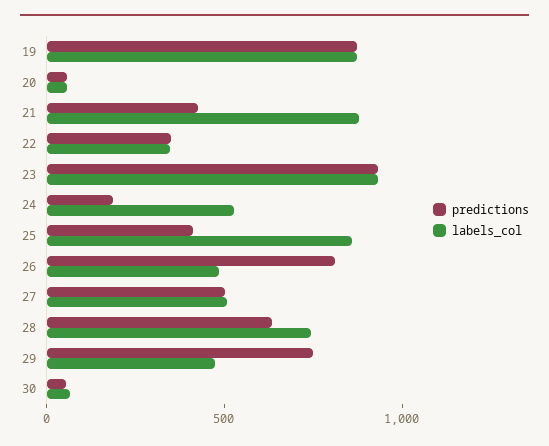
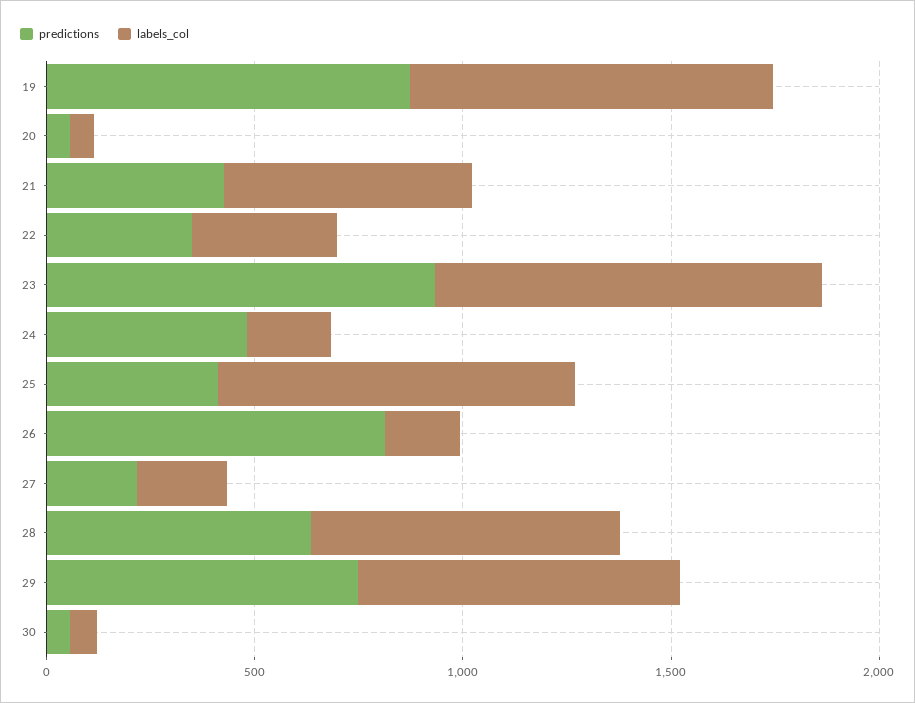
labels_col, 21: 900 -> 600
predictions, 24: 200 -> 500
labels_col, 24: 500 -> 200
labels_col, 26: 500 -> 200
predictions, 27: 500 -> 200
labels_col, 27: 500 -> 200
labels_col, 29: 500 -> 800

